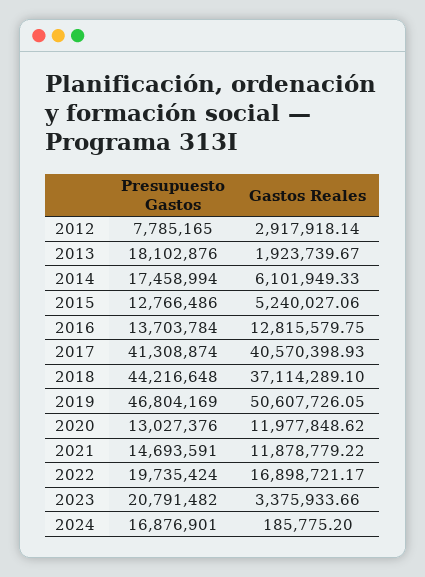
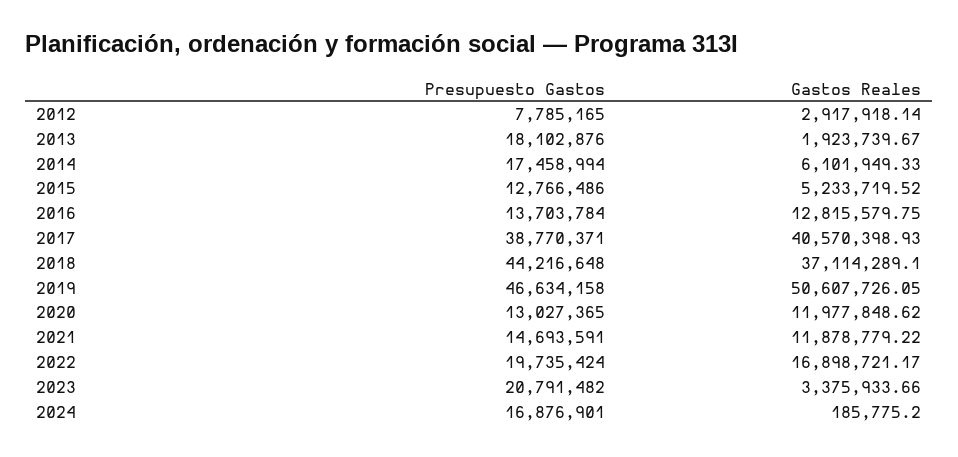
Gastos Reales, 2015: 5240027.06 -> 5233719.52
Presupuesto Gastos, 2017: 41308874 -> 38770371
Presupuesto Gastos, 2019: 46804169 -> 46634158
Presupuesto Gastos, 2020: 13027376 -> 13027365

